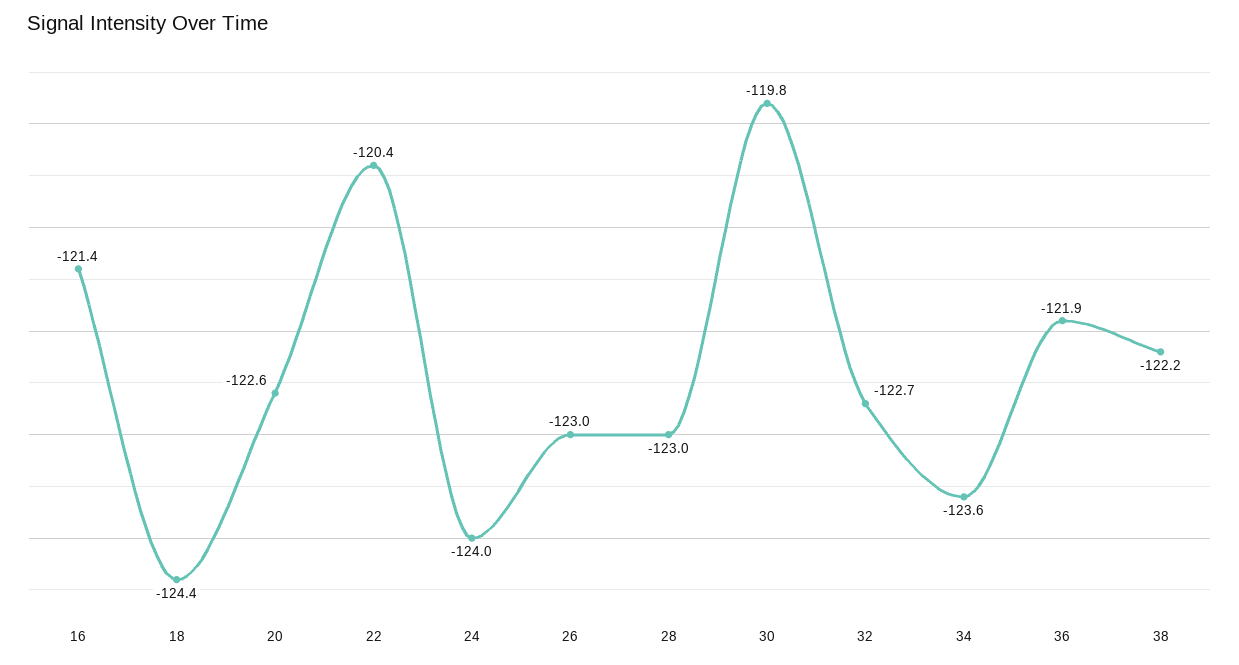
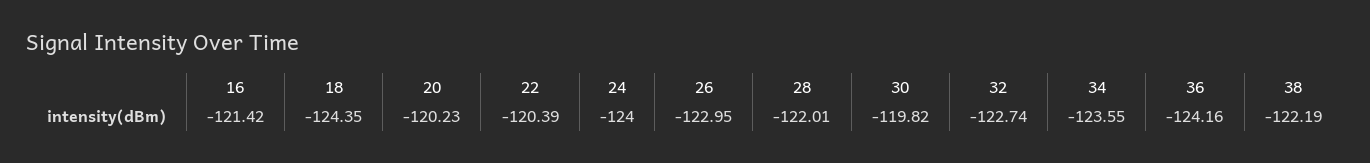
20: -122.6 -> -120.23
28: -123 -> -122.01
36: -121.9 -> -124.16

